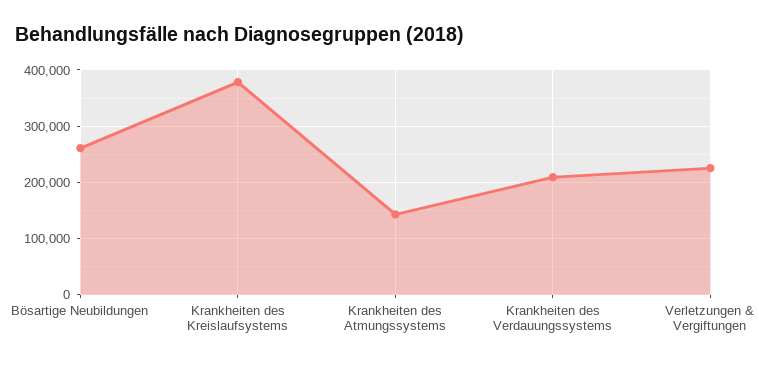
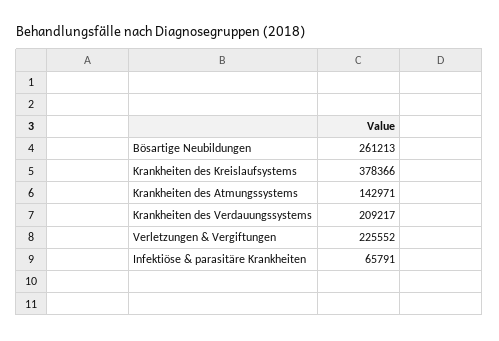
Infektiöse & parasitäre Krankheiten: none -> 65791

